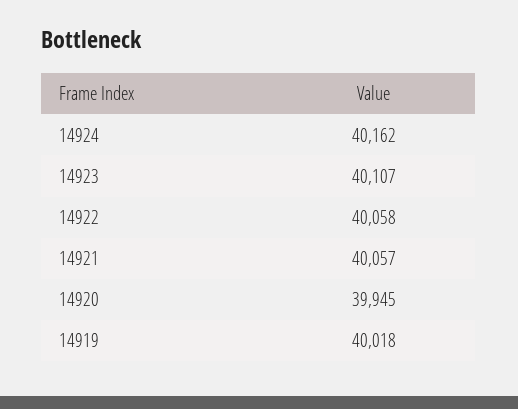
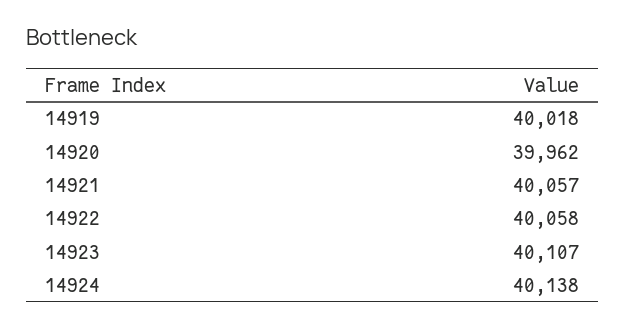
14924: 40162 -> 40138
14920: 39945 -> 39962

